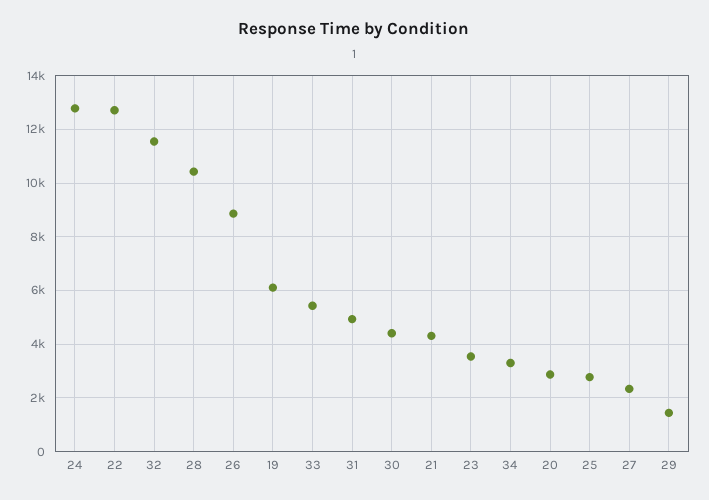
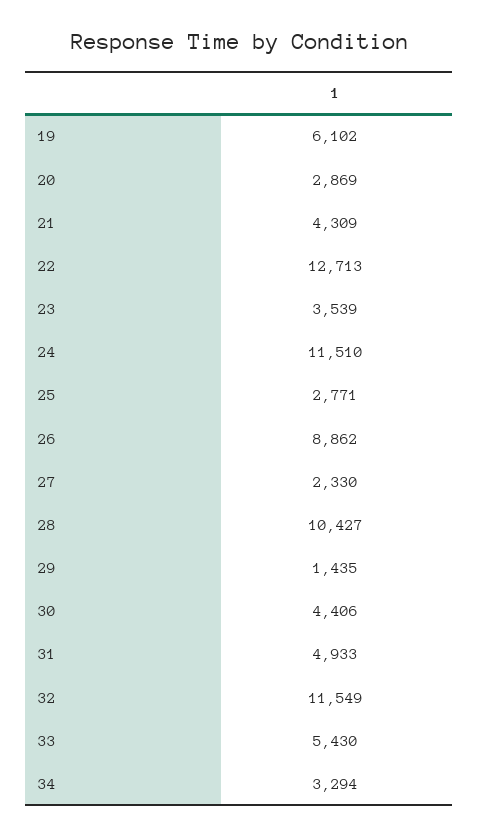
24: 12750 -> 11510

